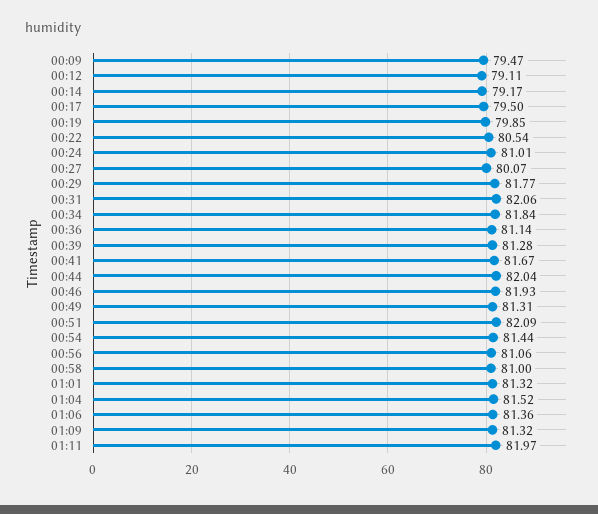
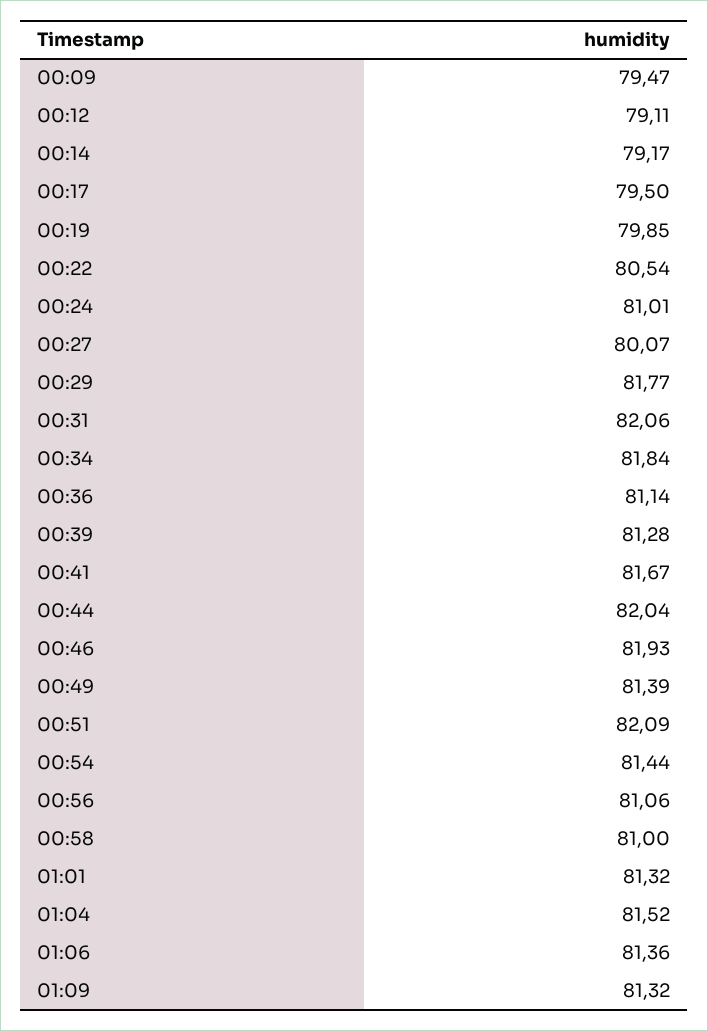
00:49: 81.31 -> 81.39
01:11: 81.97 -> none

